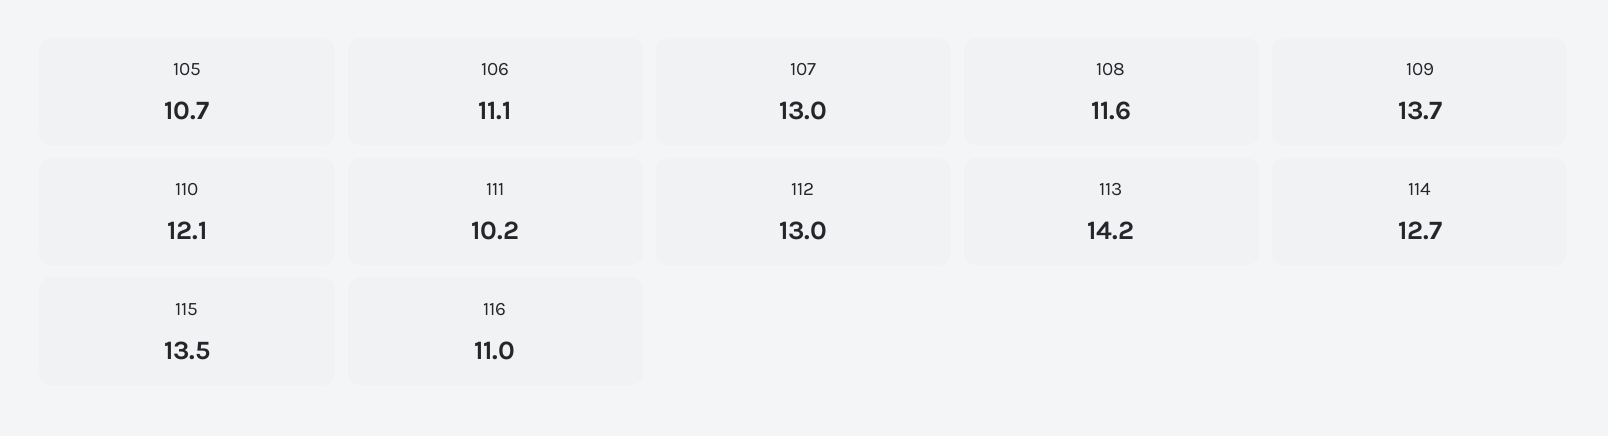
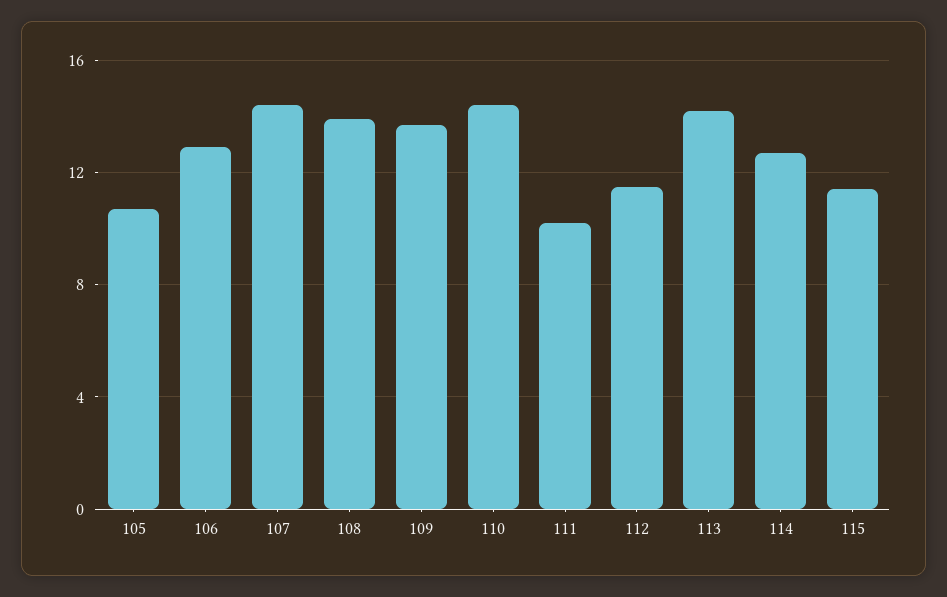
106: 11.1 -> 13
107: 13 -> 14.5
108: 11.6 -> 14
110: 12.1 -> 14.5
112: 13 -> 11.5
115: 13.5 -> 11.5
116: 11 -> none

